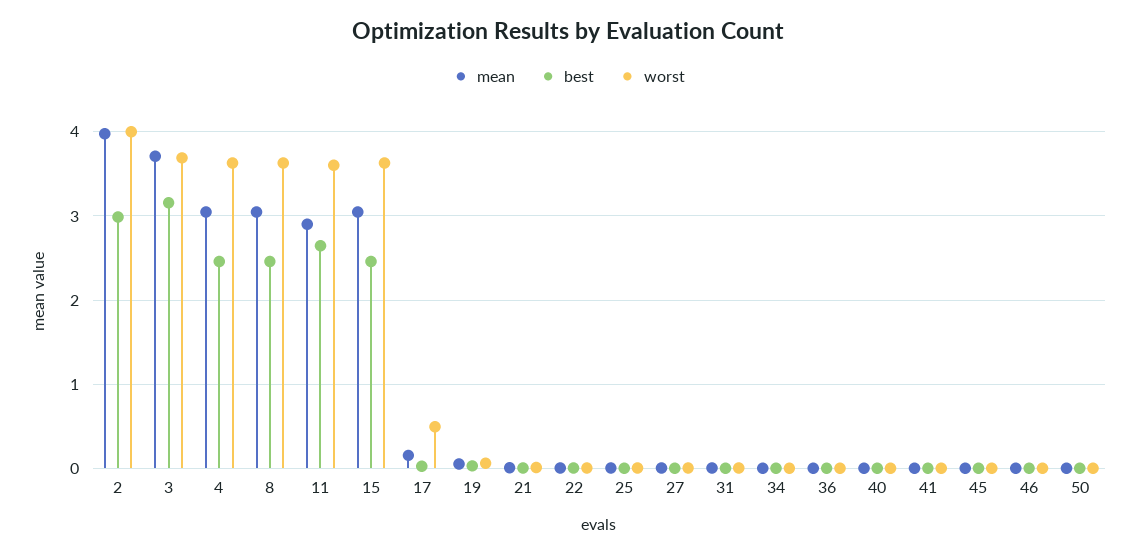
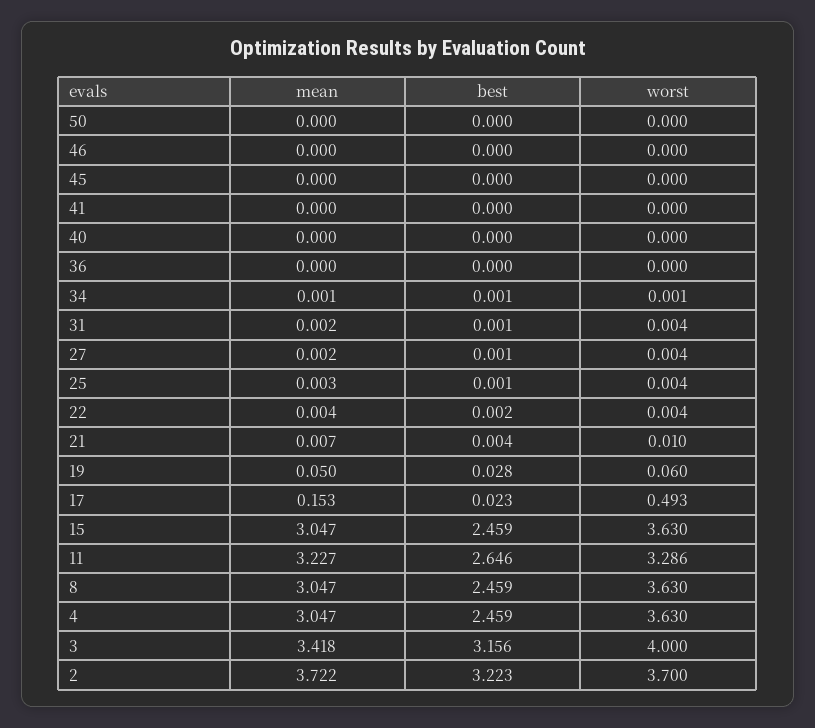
mean, 2: 4 -> 3.722
best, 2: 3 -> 3.223
worst, 2: 4 -> 3.7
mean, 3: 3.7 -> 3.418
worst, 3: 3.7 -> 4
mean, 11: 2.9 -> 3.227
worst, 11: 3.6 -> 3.286

